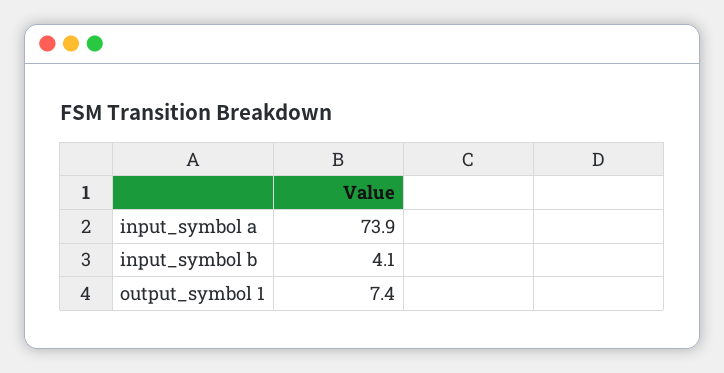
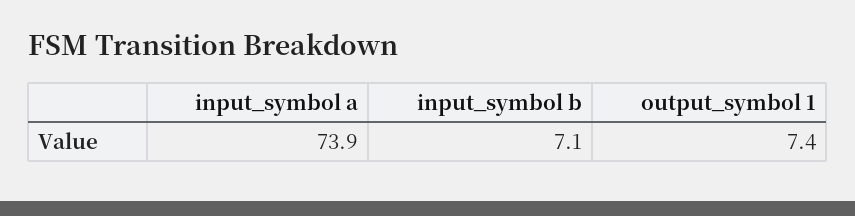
input_symbol b: 4.1 -> 7.1

